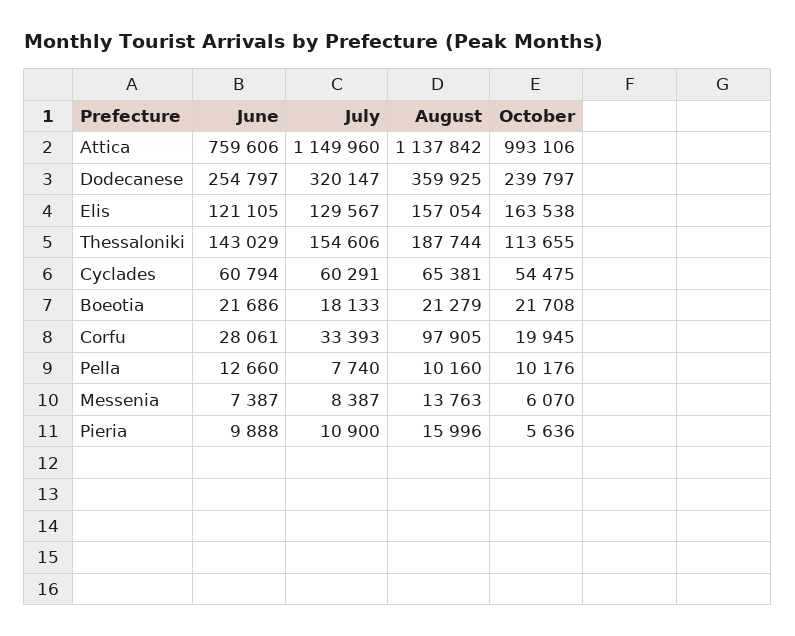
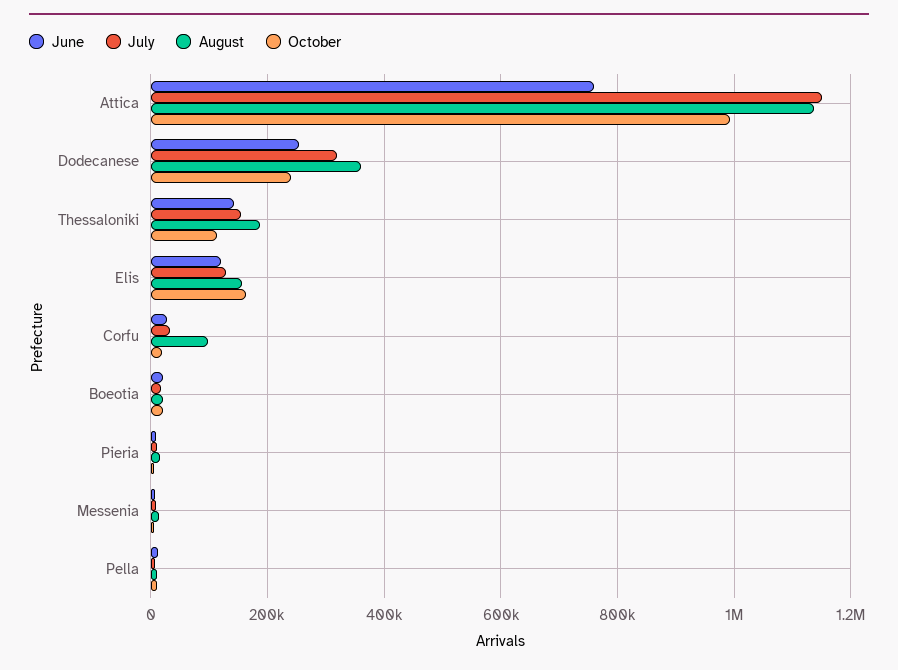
June, Cyclades: 60794 -> none
July, Cyclades: 60291 -> none
August, Cyclades: 65381 -> none
October, Cyclades: 54475 -> none

